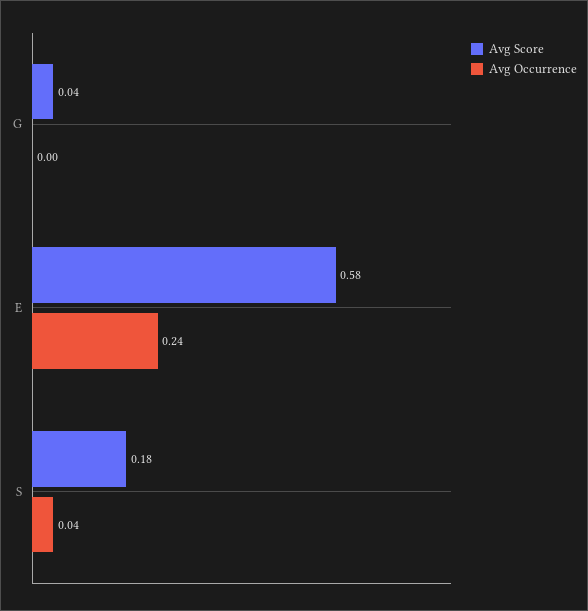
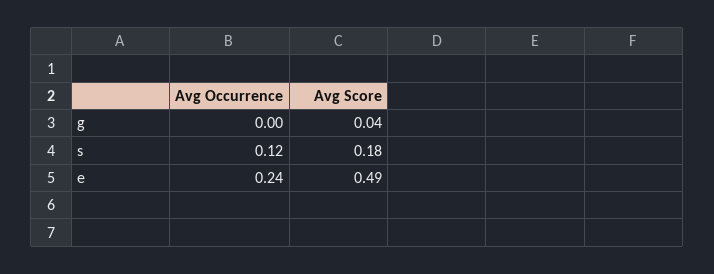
Avg Score, E: 0.58 -> 0.49
Avg Occurrence, S: 0.04 -> 0.12

